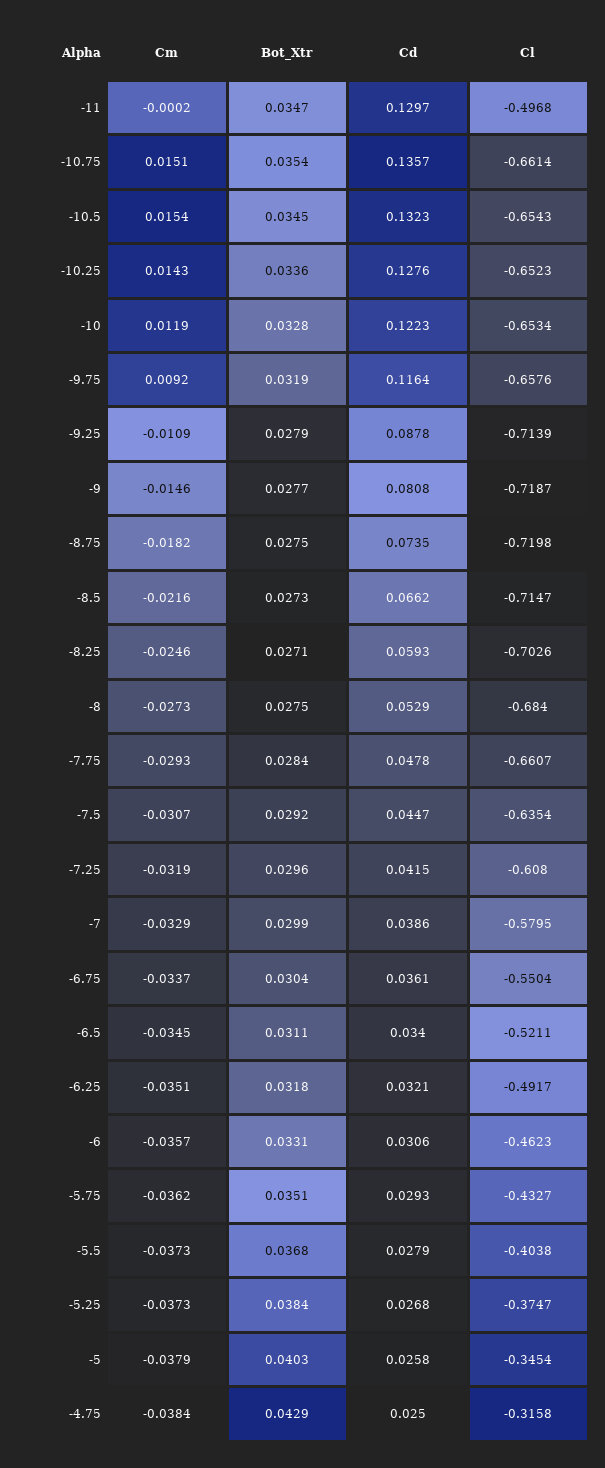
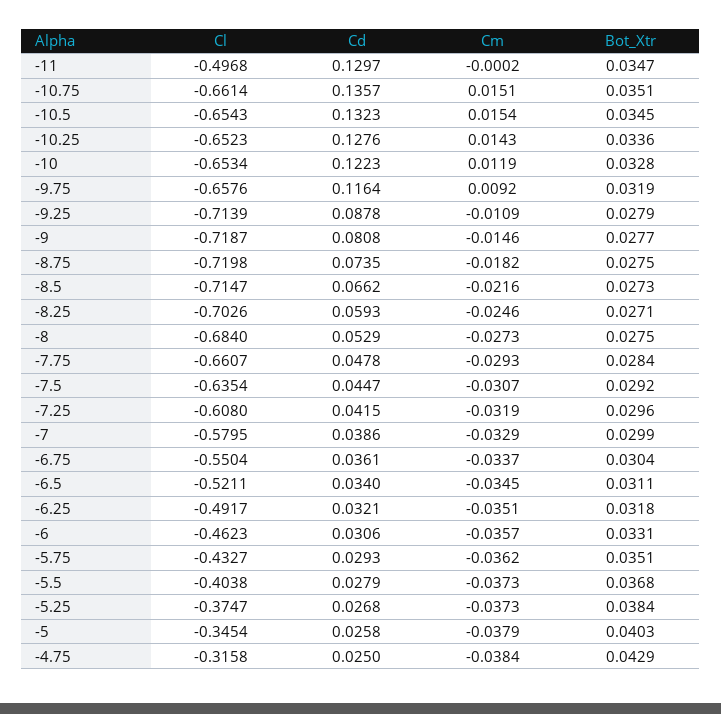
Bot_Xtr, -10.75: 0.0354 -> 0.0351

